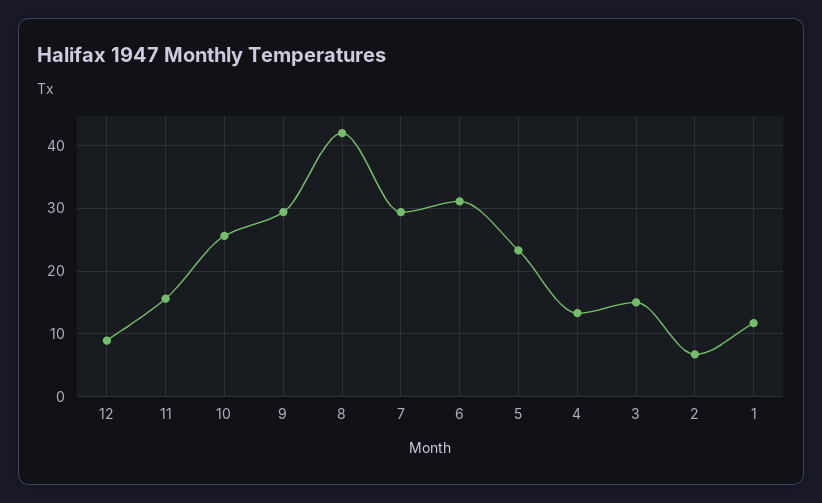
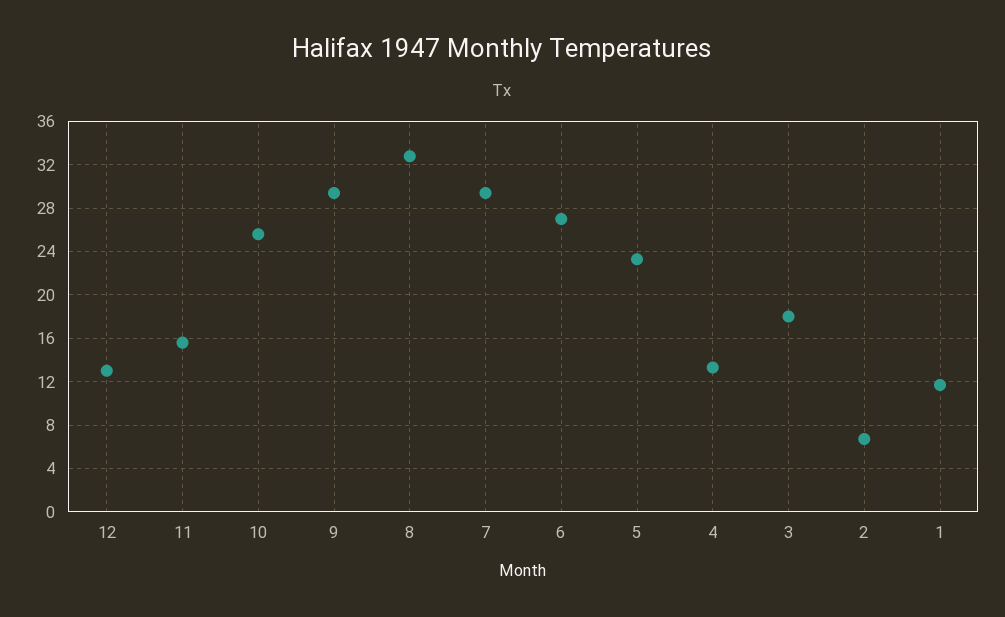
12: 9 -> 13
8: 42 -> 33
6: 31 -> 27
3: 15 -> 18

